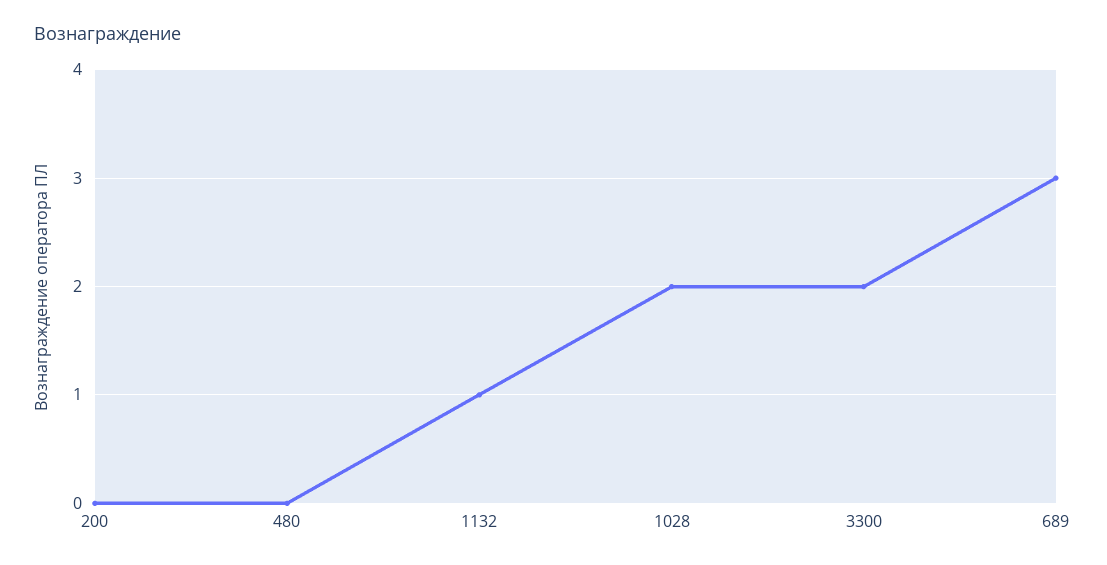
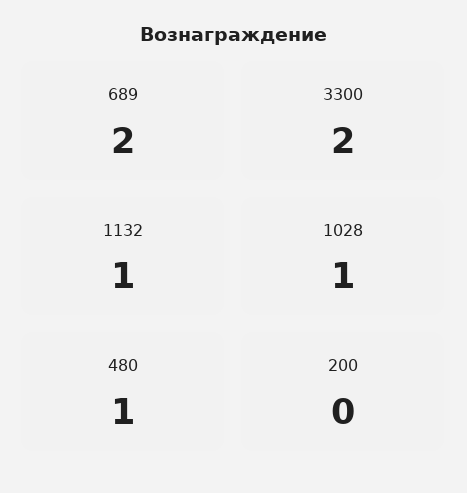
480: 0 -> 1
1028: 2 -> 1
689: 3 -> 2

